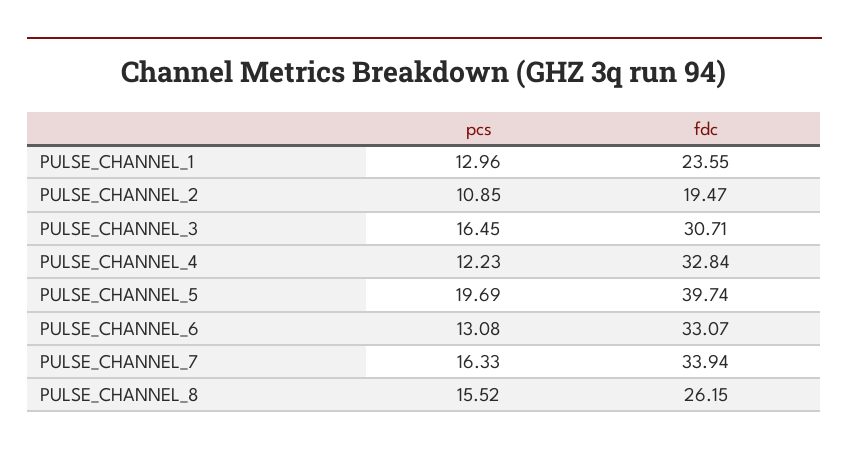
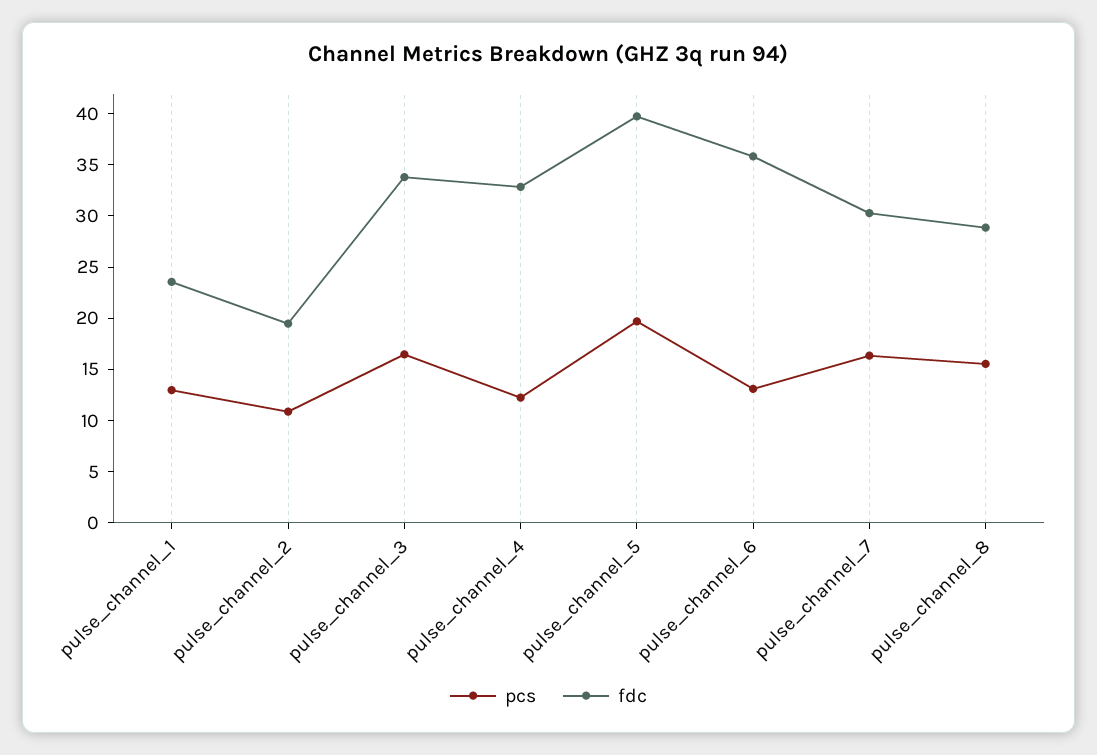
fdc, PULSE_CHANNEL_3: 30.71 -> 34
fdc, PULSE_CHANNEL_6: 33.07 -> 36
fdc, PULSE_CHANNEL_7: 33.94 -> 30
fdc, PULSE_CHANNEL_8: 26.15 -> 29

